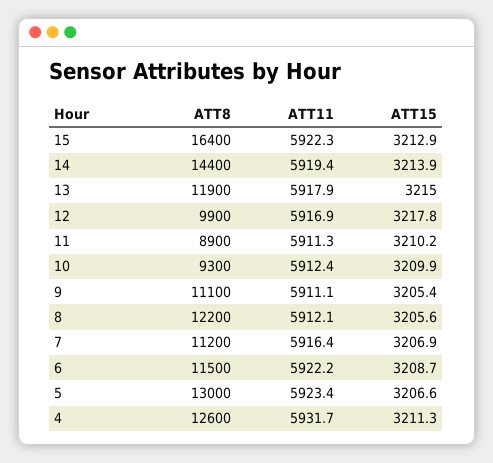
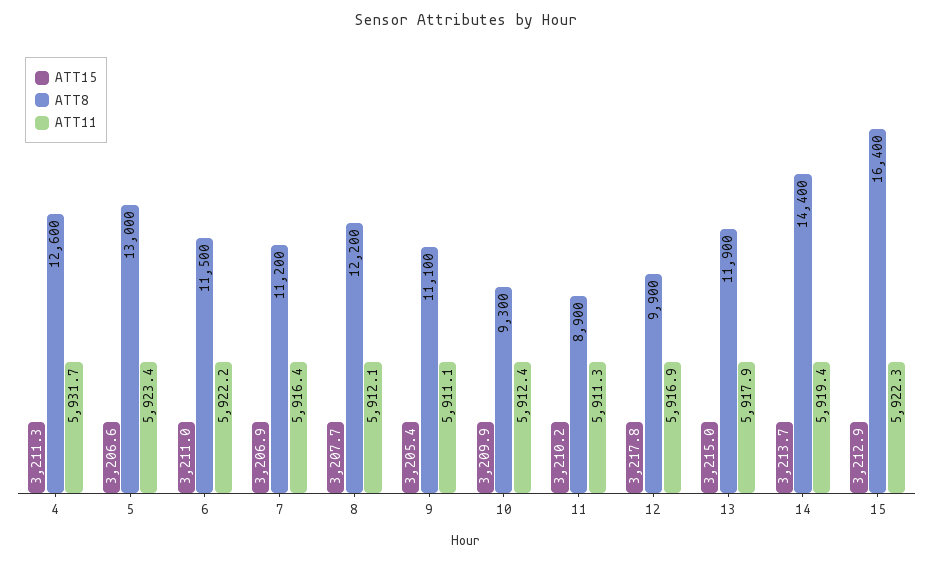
ATT15, 14: 3213.9 -> 3213.7
ATT15, 8: 3205.6 -> 3207.7
ATT15, 6: 3208.7 -> 3211

